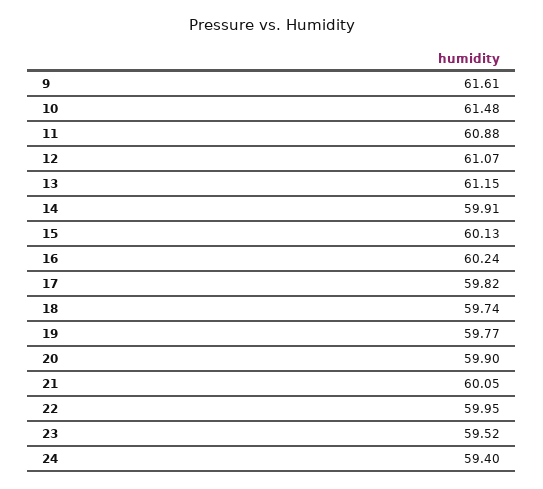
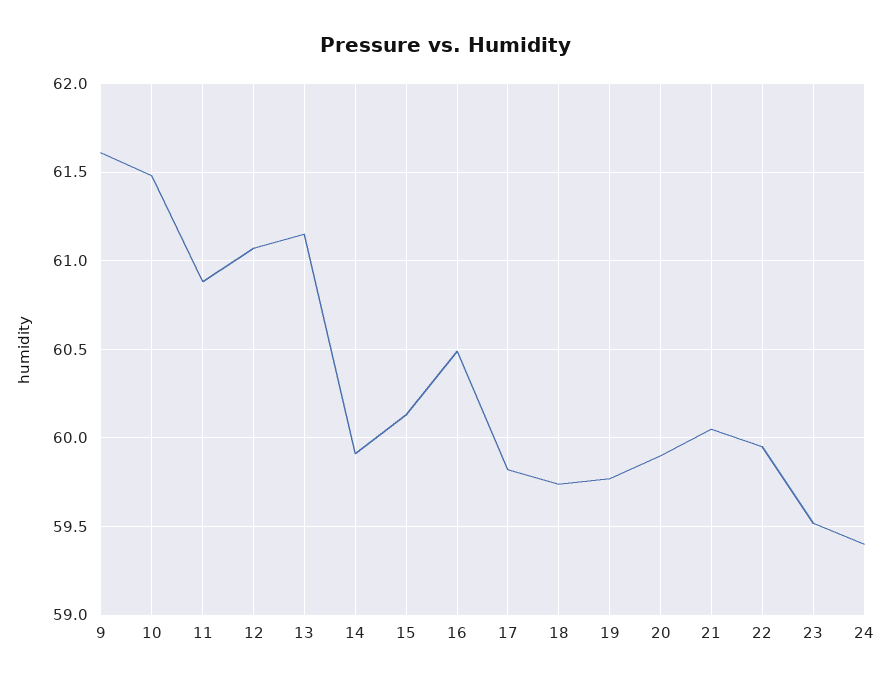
16: 60.24 -> 60.5

